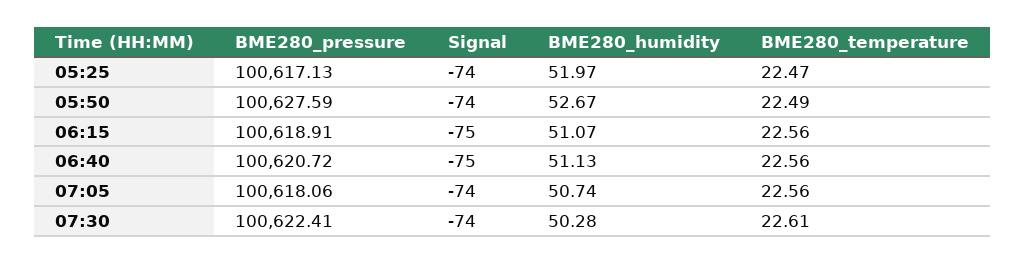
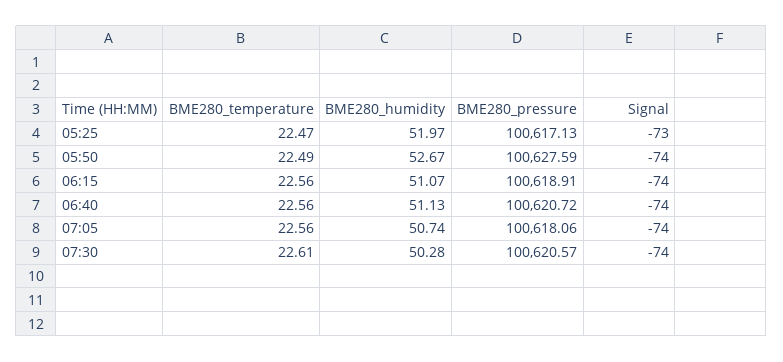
Signal, 05:25: -74 -> -73
Signal, 06:15: -75 -> -74
Signal, 06:40: -75 -> -74
BME280_pressure, 07:30: 100622.41 -> 100620.57

